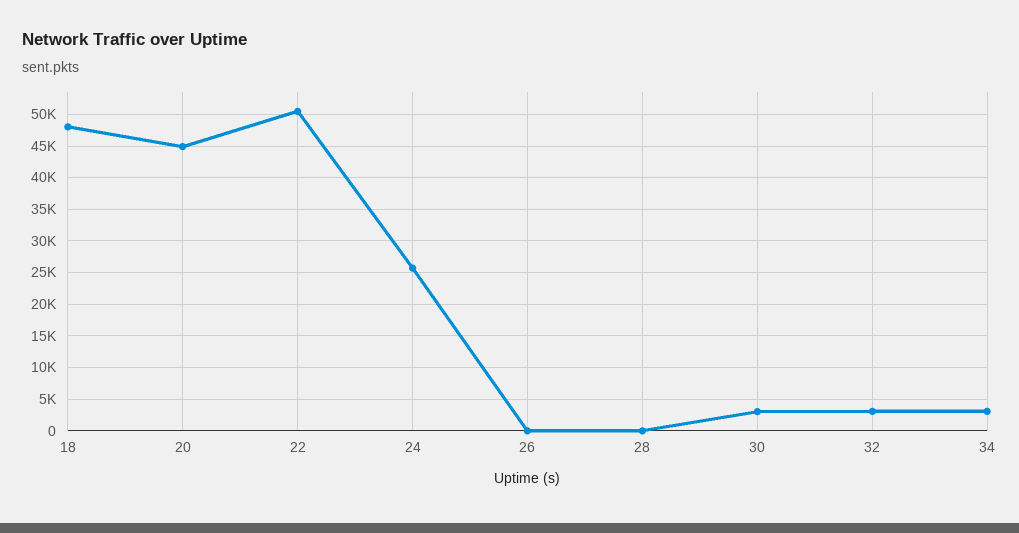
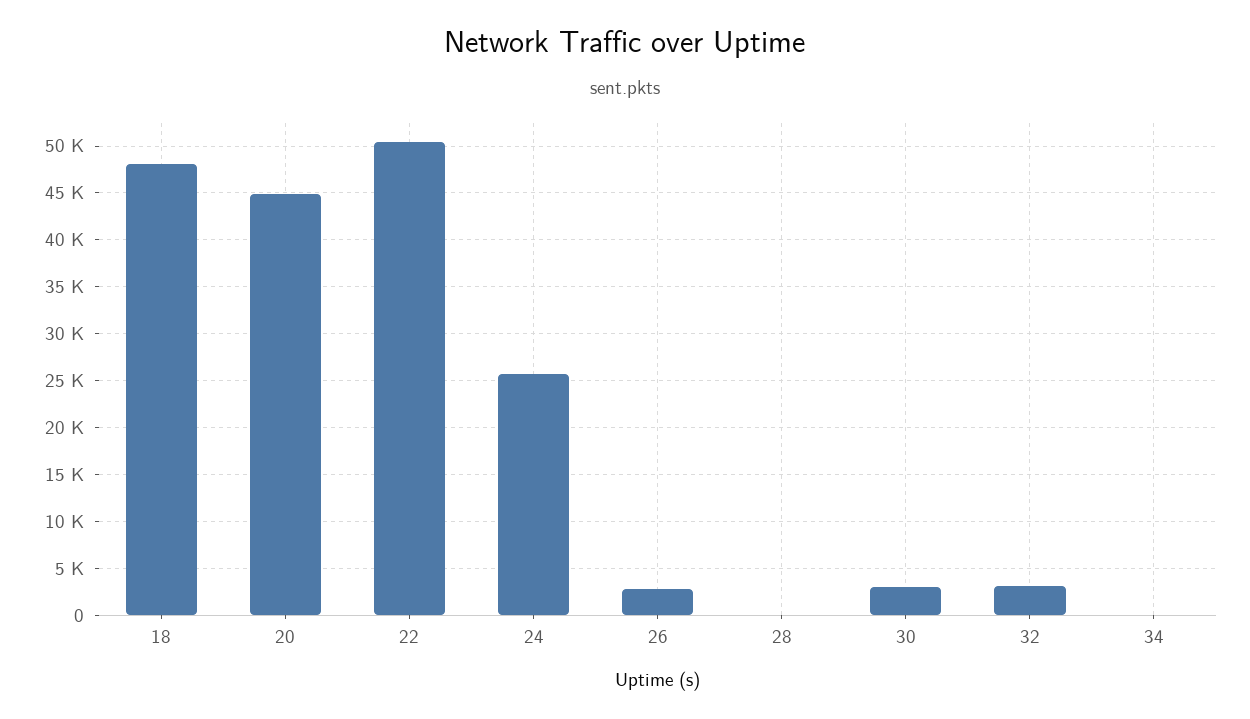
26: 0 -> 3000
34: 3000 -> 0

